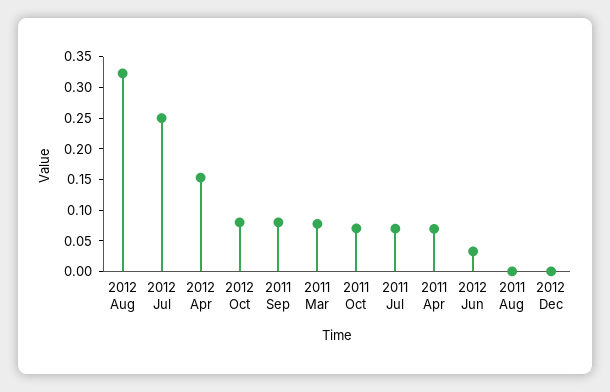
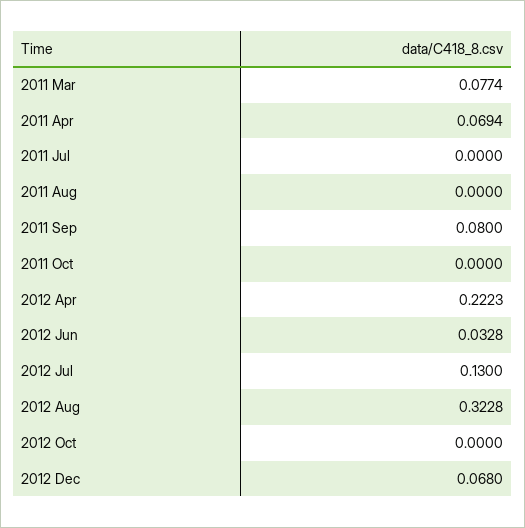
2012 Jul: 0.25 -> 0.13
2012 Apr: 0.15 -> 0.2223
2012 Oct: 0.075 -> 0
2011 Oct: 0.075 -> 0
2011 Jul: 0.075 -> 0
2012 Dec: 0 -> 0.068

